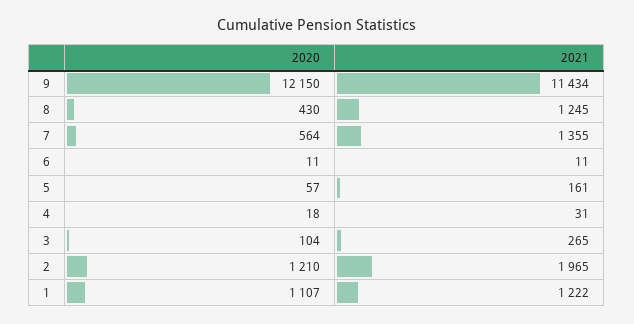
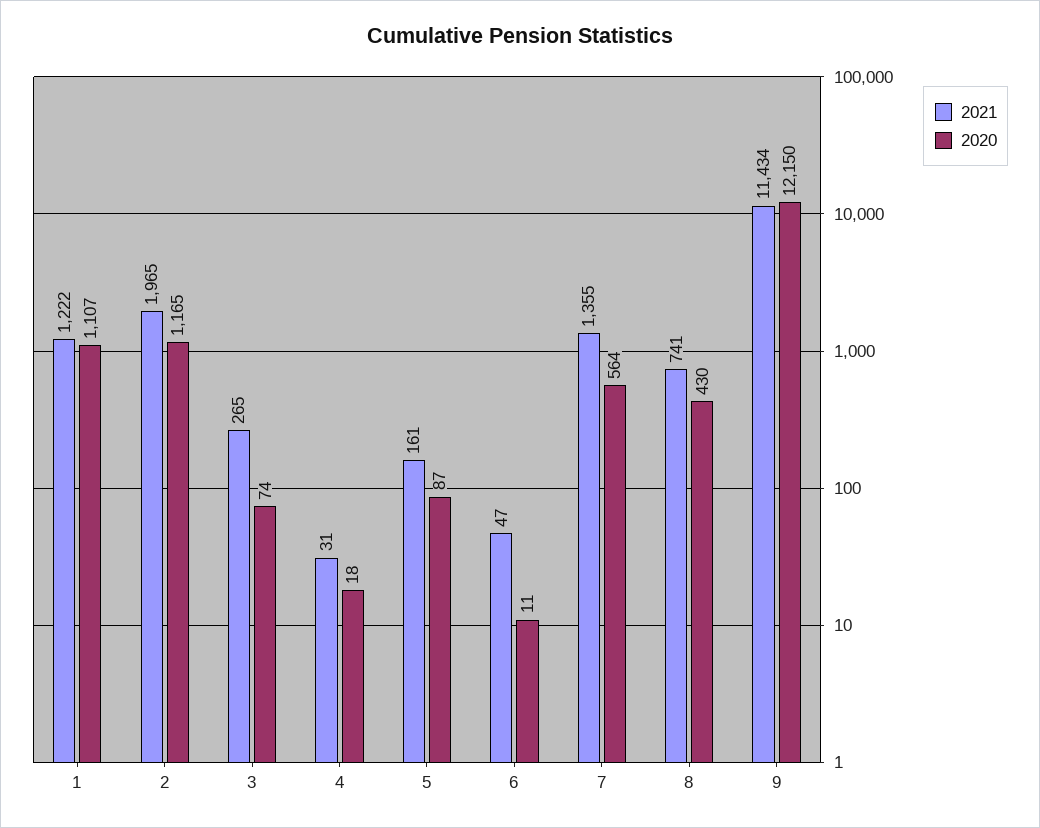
2021, 8: 1245 -> 741
2021, 6: 11 -> 47
2020, 5: 57 -> 87
2020, 3: 104 -> 74
2020, 2: 1210 -> 1165

